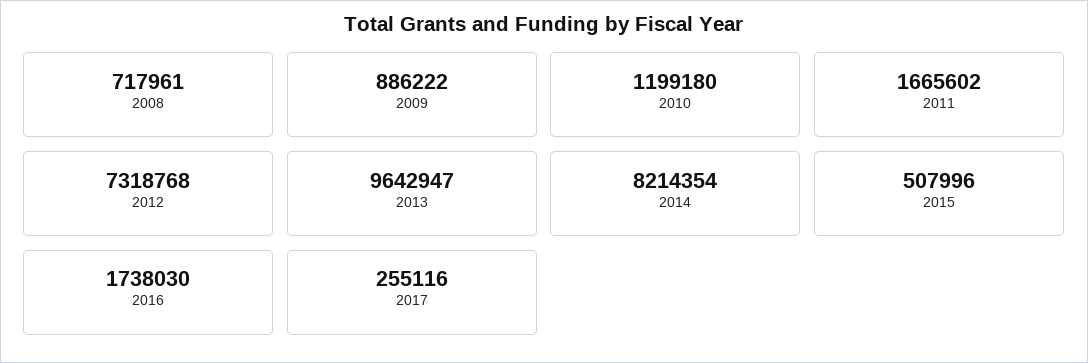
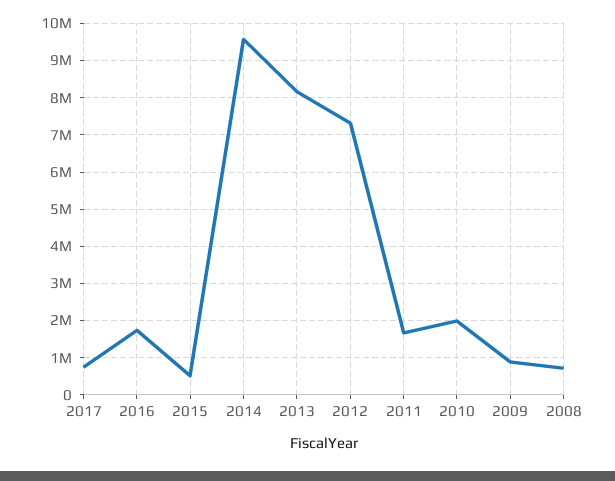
2010: 1199180 -> 2000000
2013: 9642947 -> 8200000
2014: 8214354 -> 9600000
2017: 255116 -> 800000

